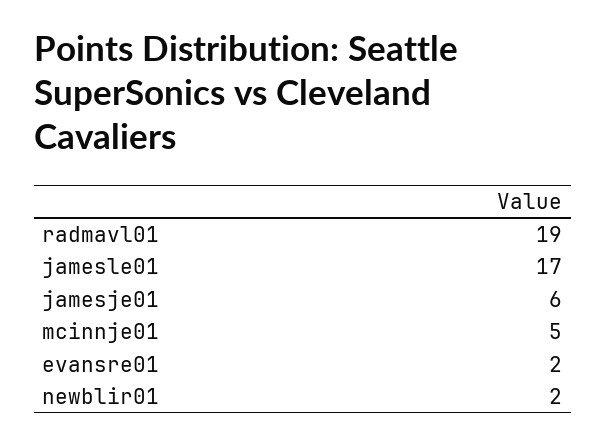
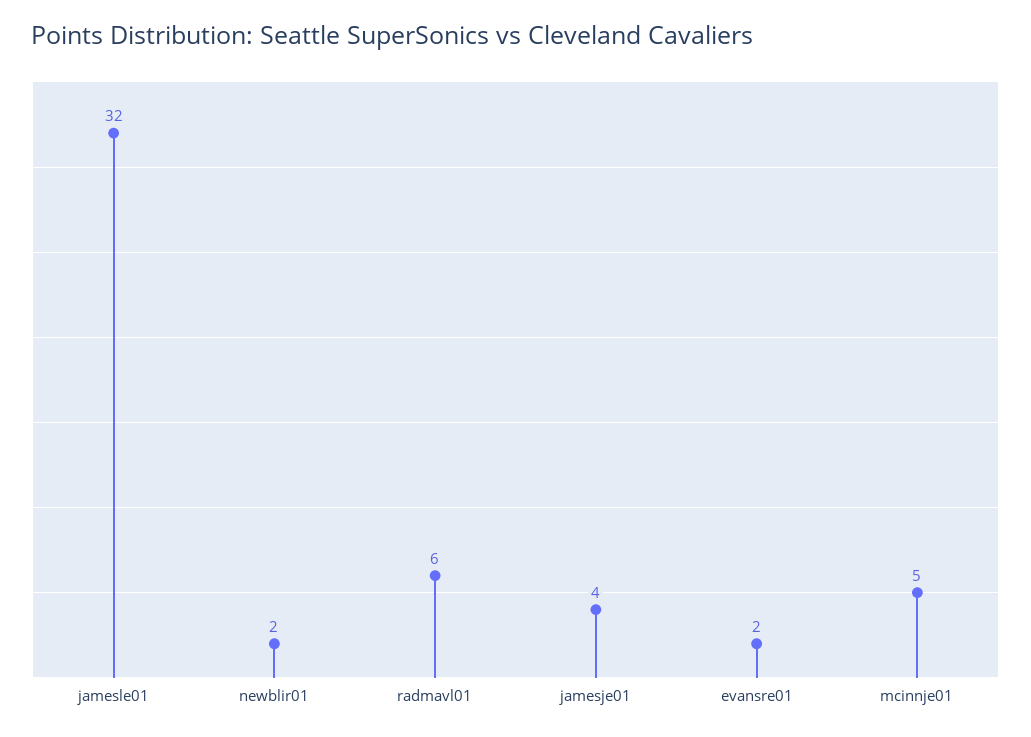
radmavl01: 19 -> 6
jamesle01: 17 -> 32
jamesje01: 6 -> 4

